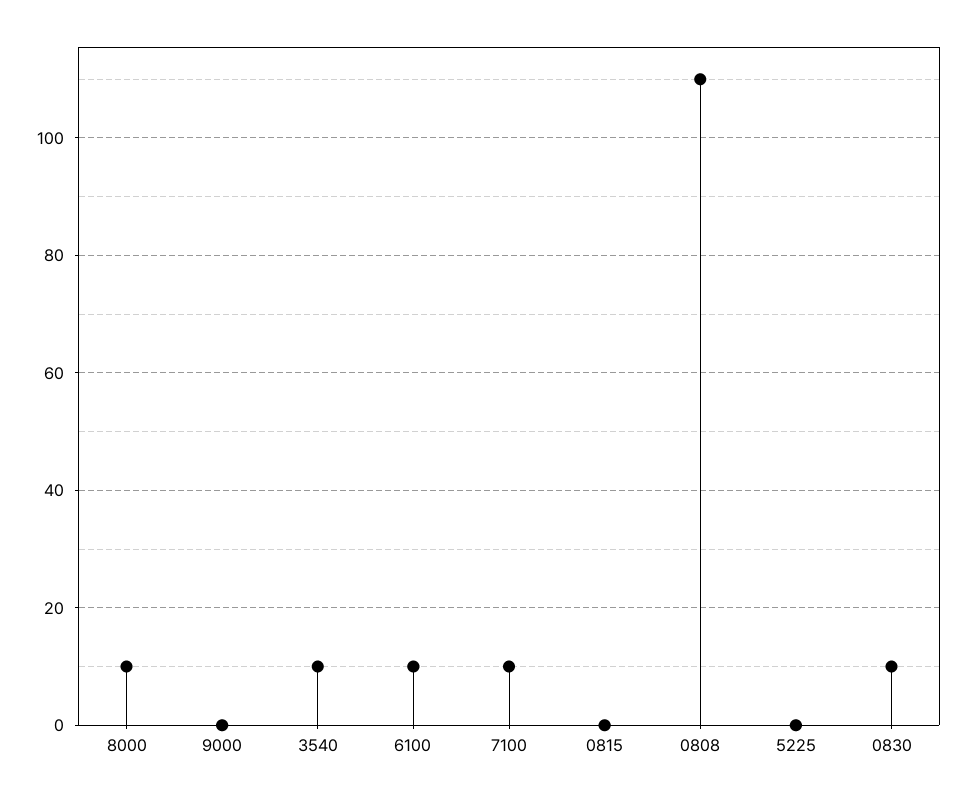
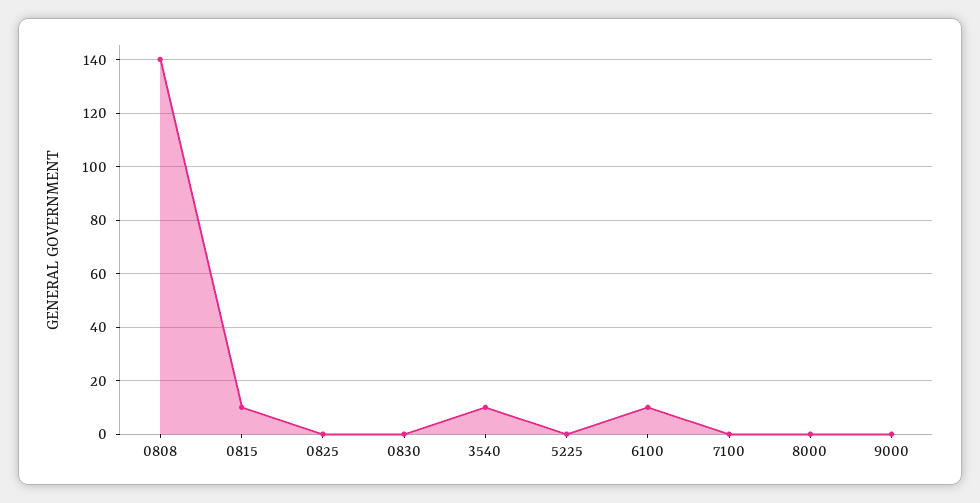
8000: 10 -> 0
7100: 10 -> 0
0815: 0 -> 10
0808: 110 -> 140
0830: 10 -> 0
0825: none -> 0

